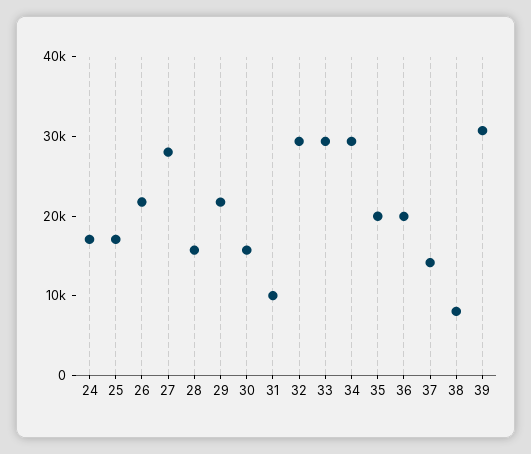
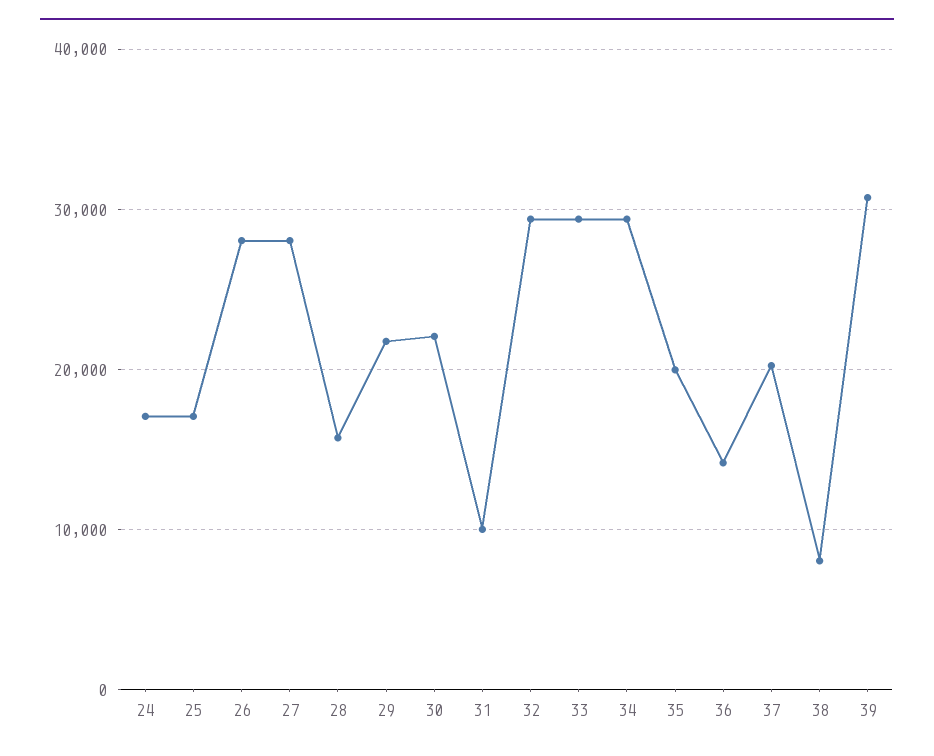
26: 22000 -> 28000
30: 16000 -> 22000
36: 20000 -> 14000
37: 14000 -> 20000

